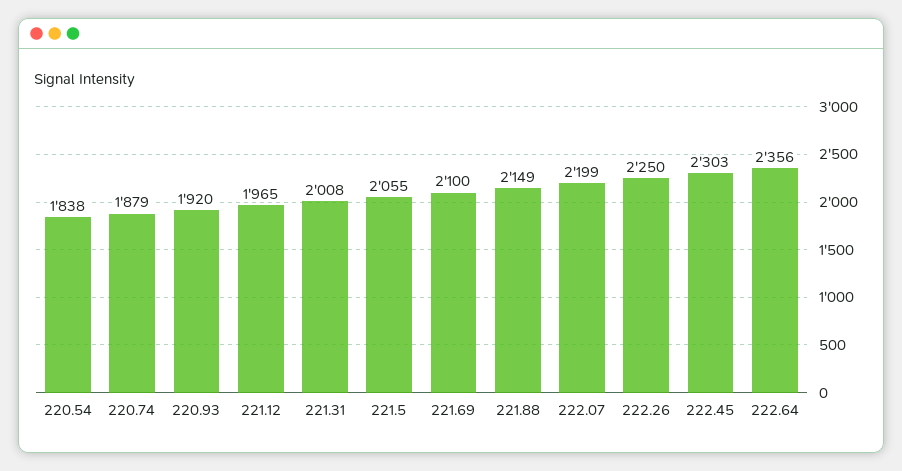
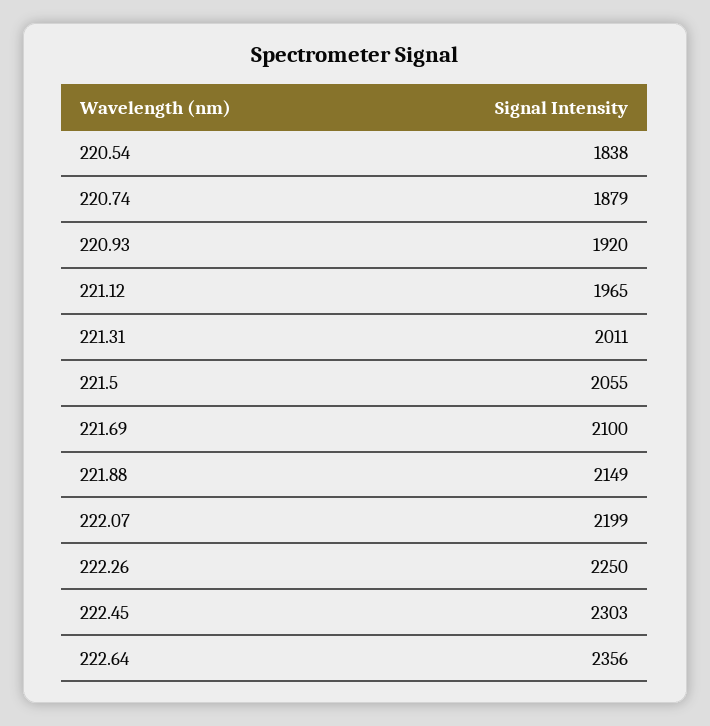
221.31: 2008 -> 2011

